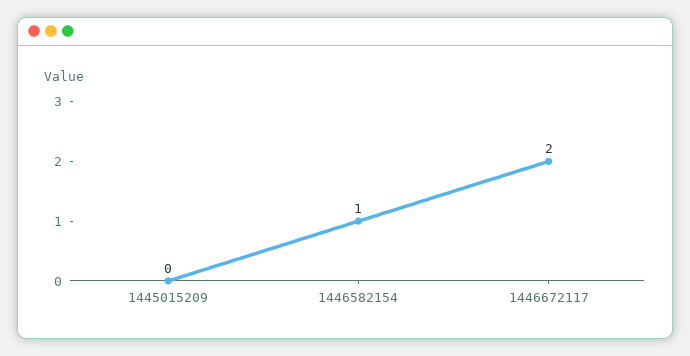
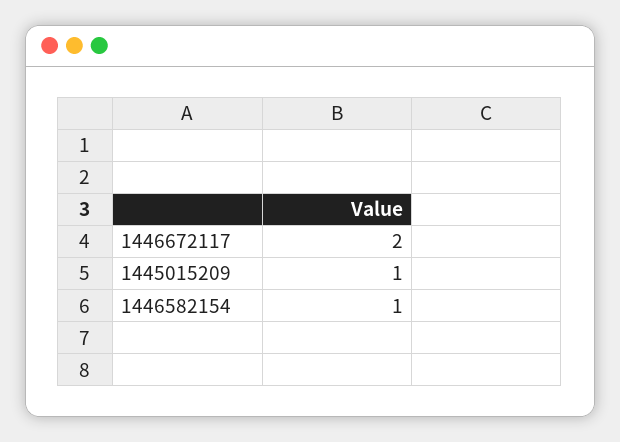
1445015209: 0 -> 1

